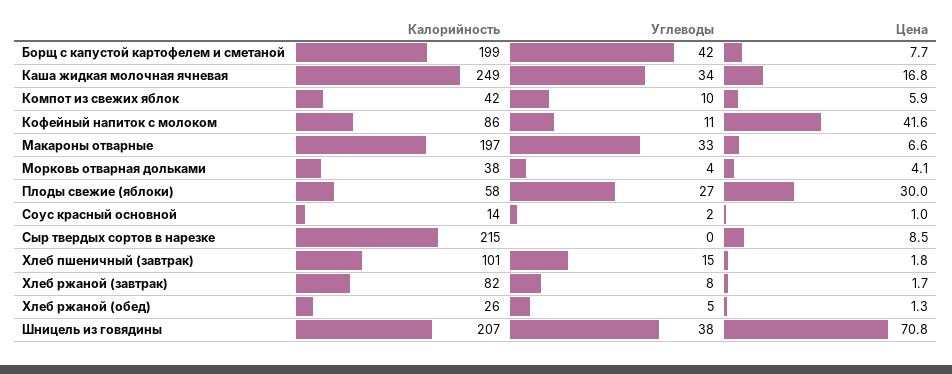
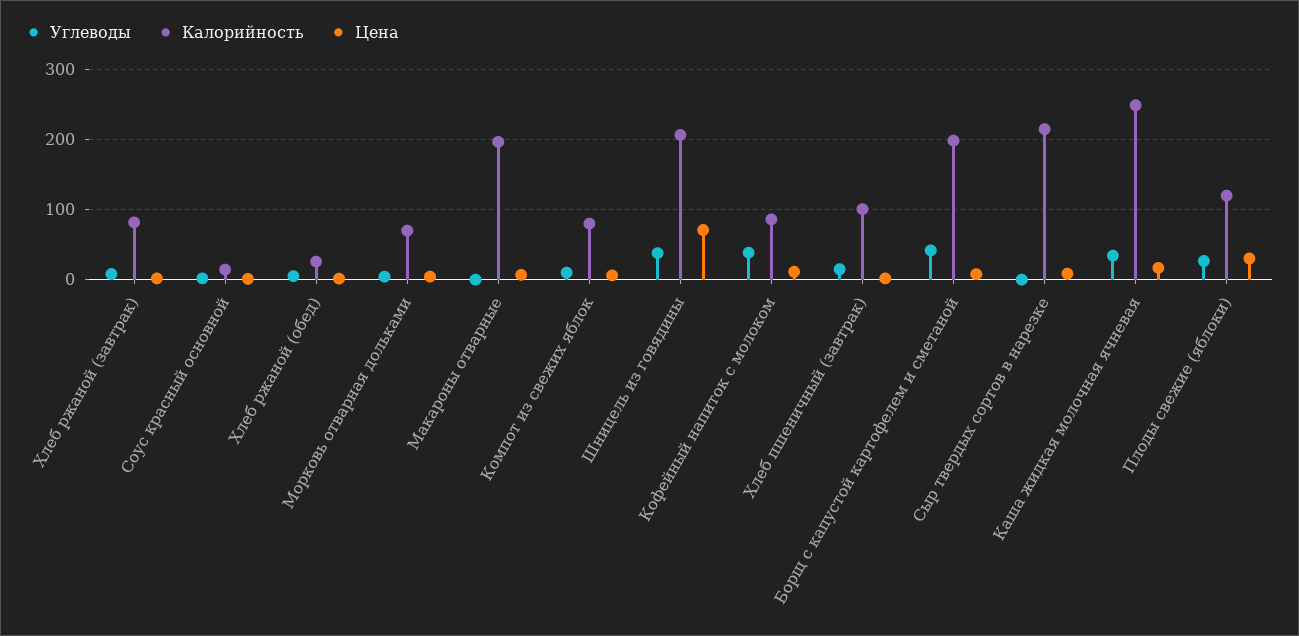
Калорийность, Компот из свежих яблок: 42 -> 80
Углеводы, Кофейный напиток с молоком: 11 -> 40
Цена, Кофейный напиток с молоком: 41.6 -> 10
Углеводы, Макароны отварные: 33 -> 0
Калорийность, Морковь отварная дольками: 38 -> 70
Калорийность, Плоды свежие (яблоки): 58 -> 120

